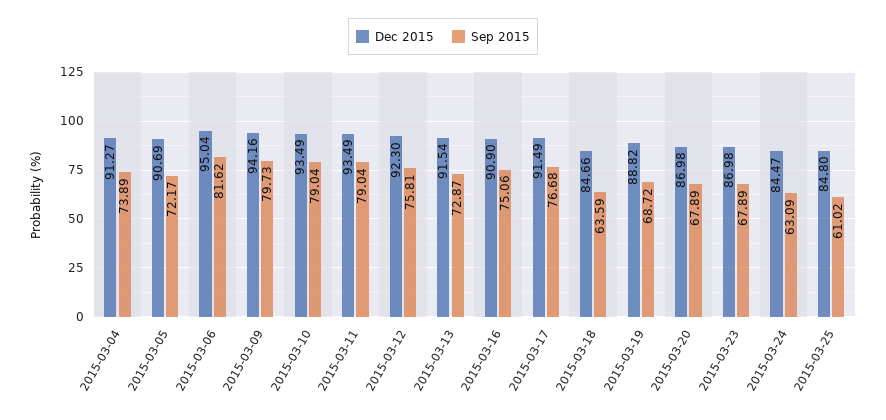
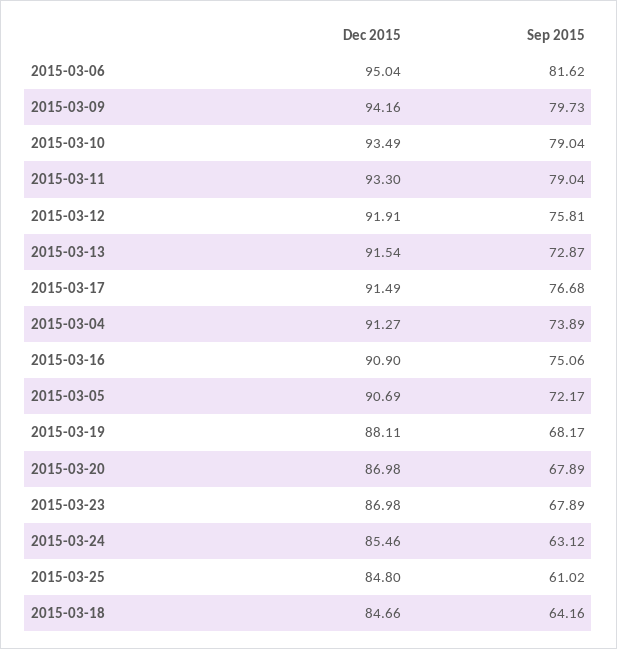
Dec 2015, 2015-03-11: 93.49 -> 93.3
Dec 2015, 2015-03-12: 92.3 -> 91.91
Sep 2015, 2015-03-18: 63.59 -> 64.16
Dec 2015, 2015-03-19: 88.82 -> 88.11
Sep 2015, 2015-03-19: 68.72 -> 68.17
Dec 2015, 2015-03-24: 84.47 -> 85.46
Sep 2015, 2015-03-24: 63.09 -> 63.12

